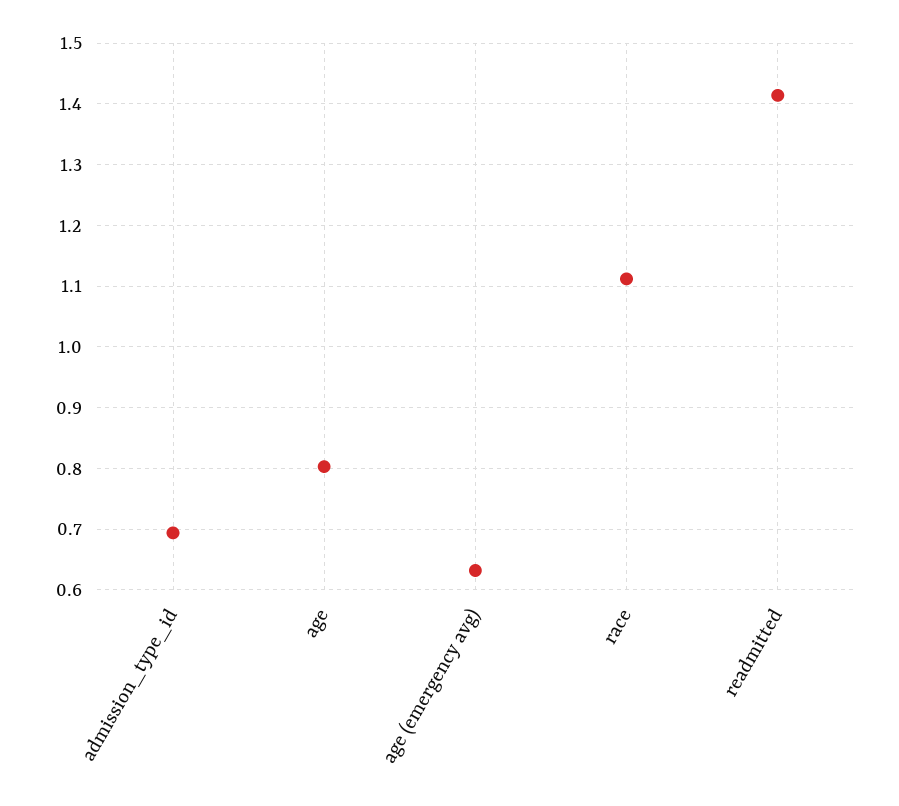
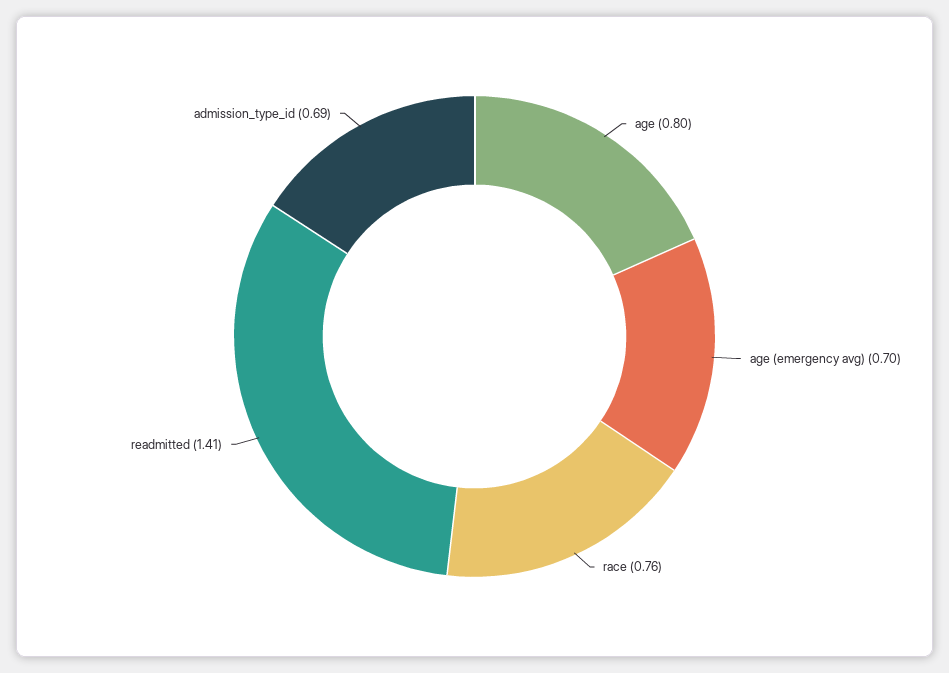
age (emergency avg): 0.63 -> 0.7
race: 1.11 -> 0.76

